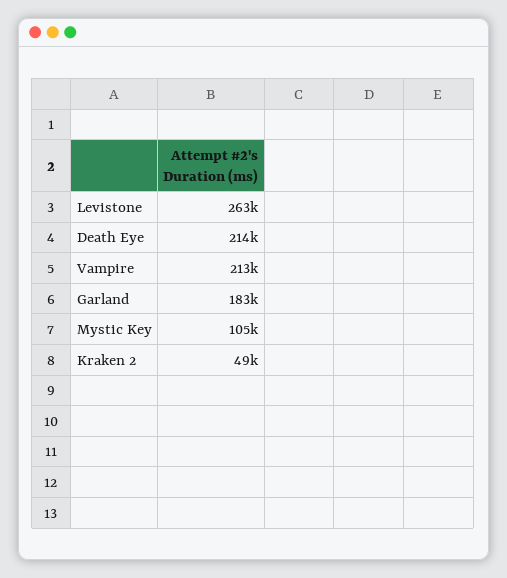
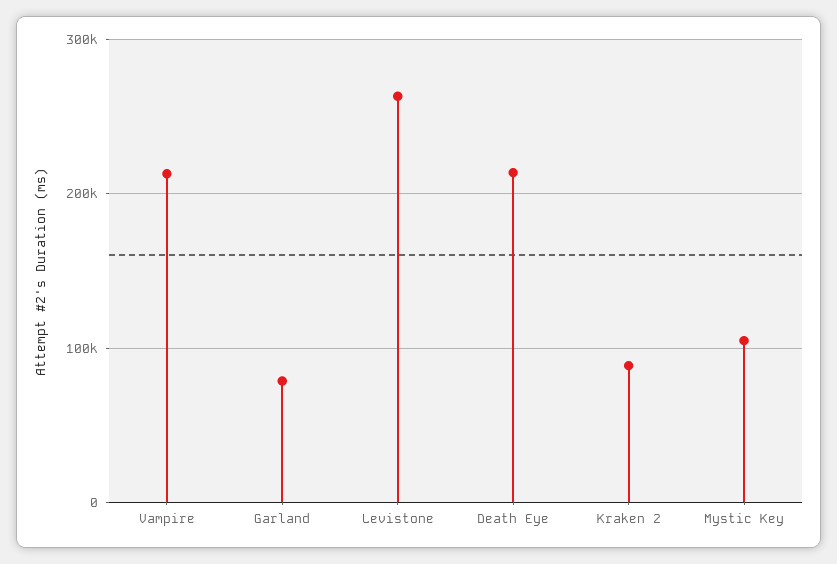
Garland: 183000 -> 80000
Kraken 2: 49000 -> 90000

